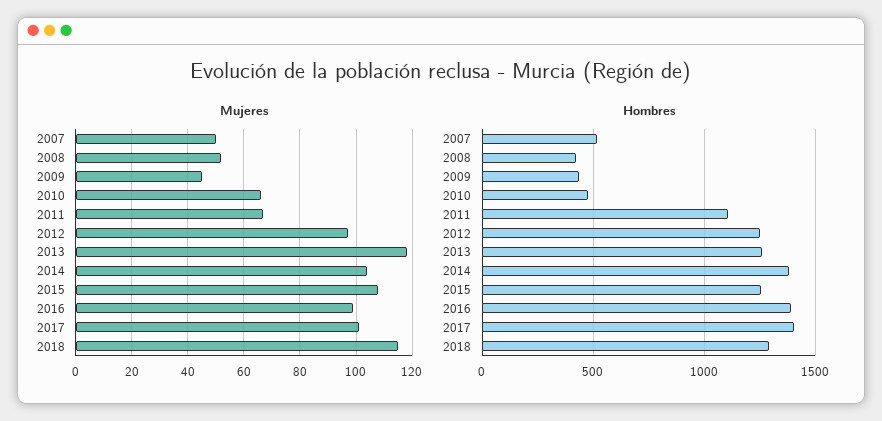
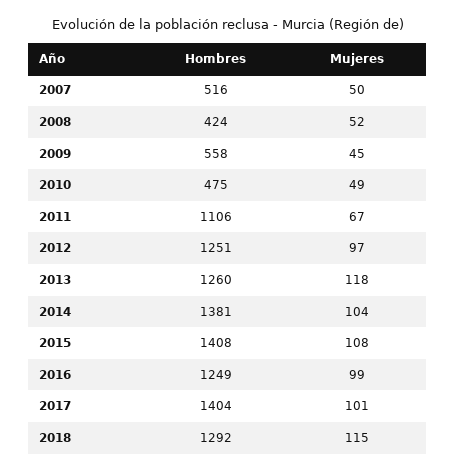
Mujeres, 2010: 65 -> 49
Hombres, 2009: 450 -> 558
Hombres, 2015: 1250 -> 1408
Hombres, 2016: 1400 -> 1249

